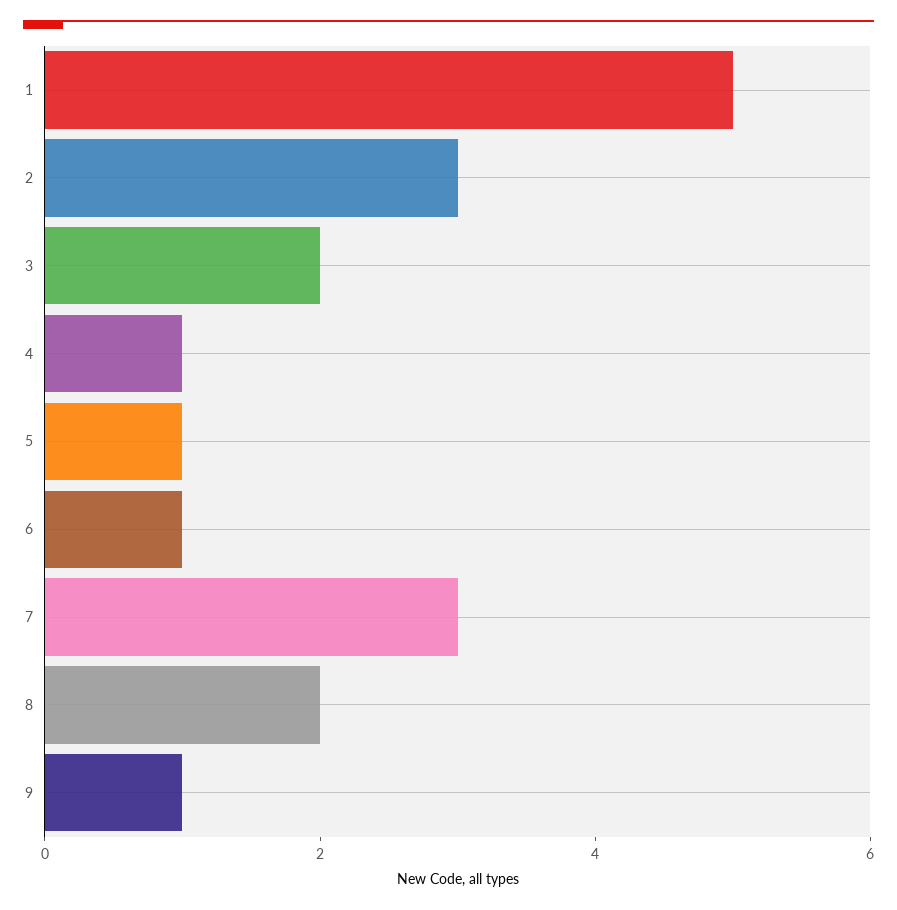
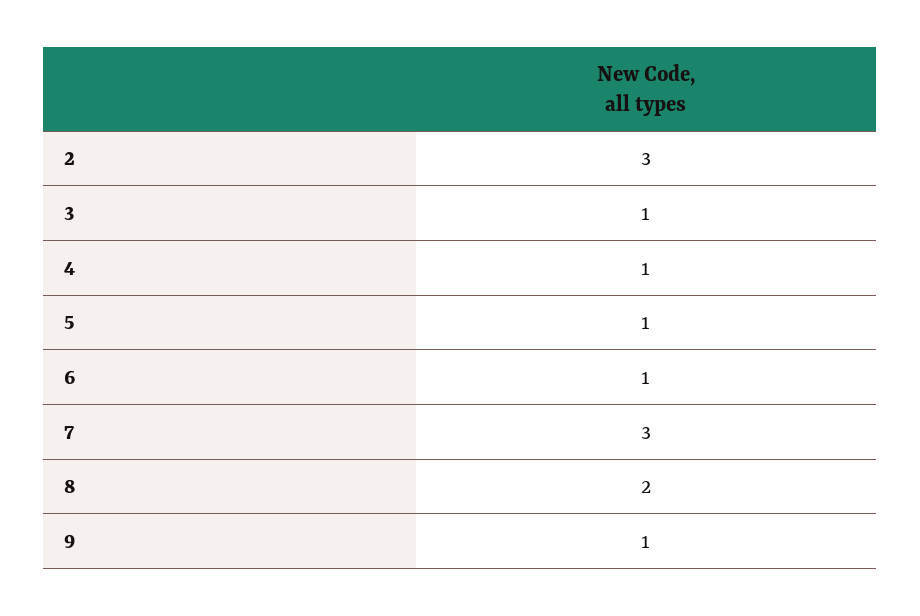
1: 5 -> none
3: 2 -> 1

